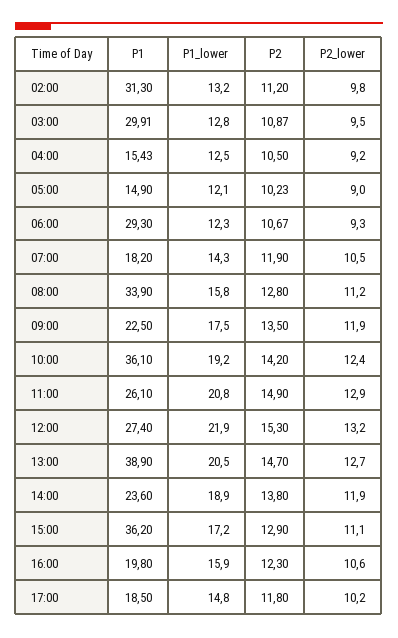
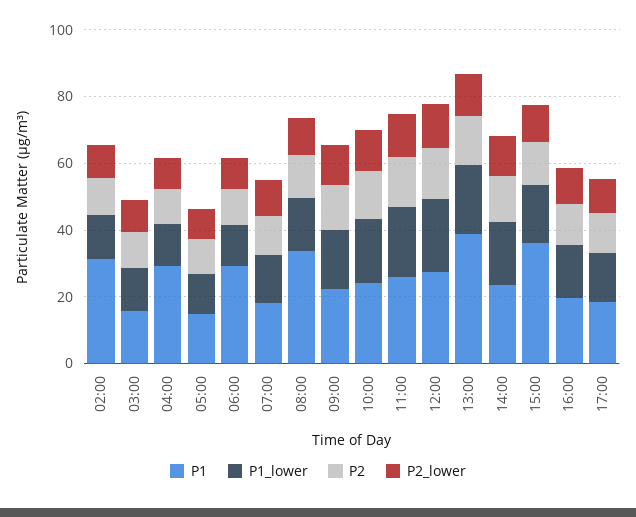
P1, 03:00: 29.91 -> 15
P1, 04:00: 15.43 -> 30
P1, 10:00: 36.1 -> 25

